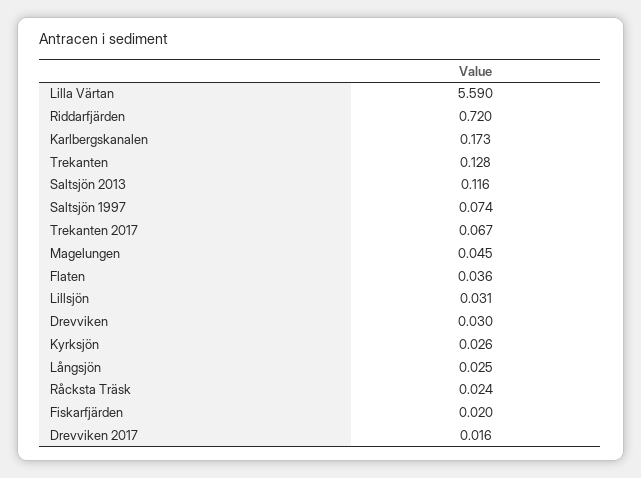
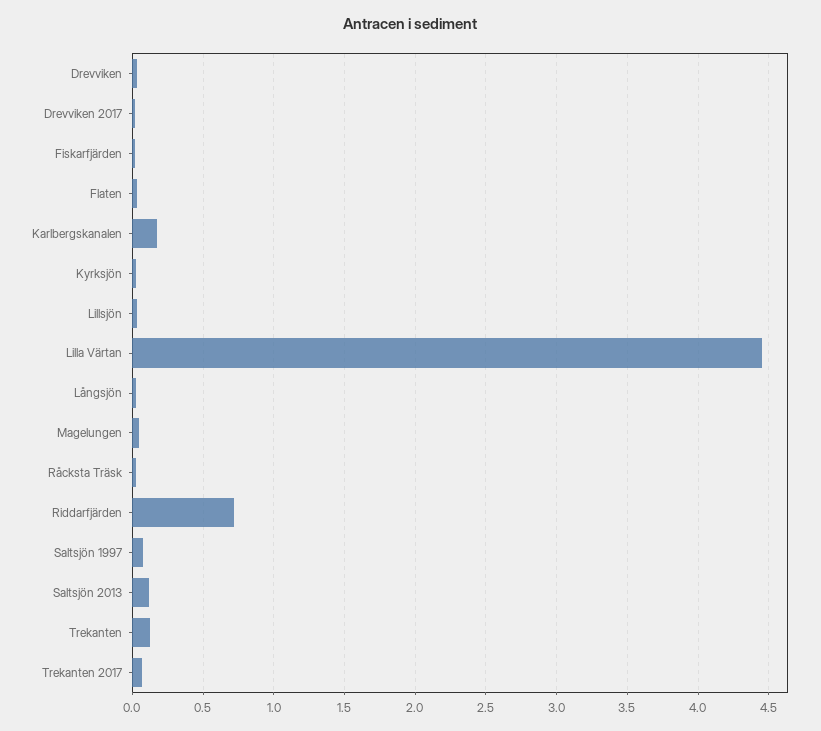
Lilla Värtan: 5.59 -> 4.45

